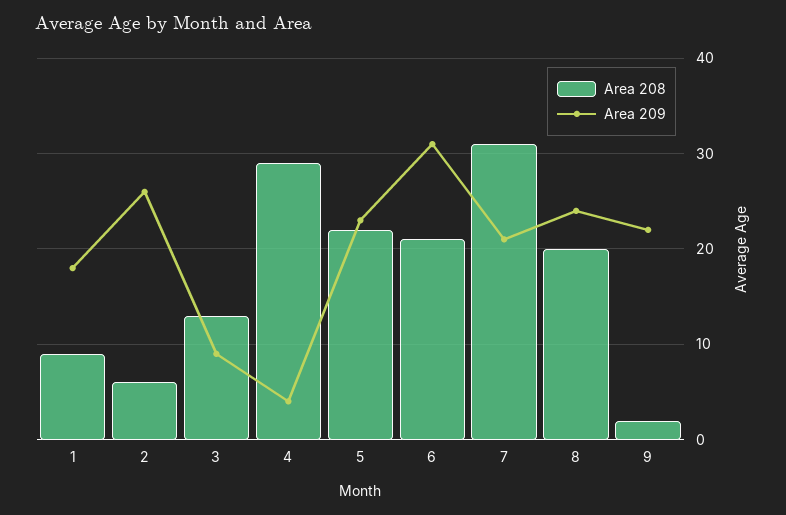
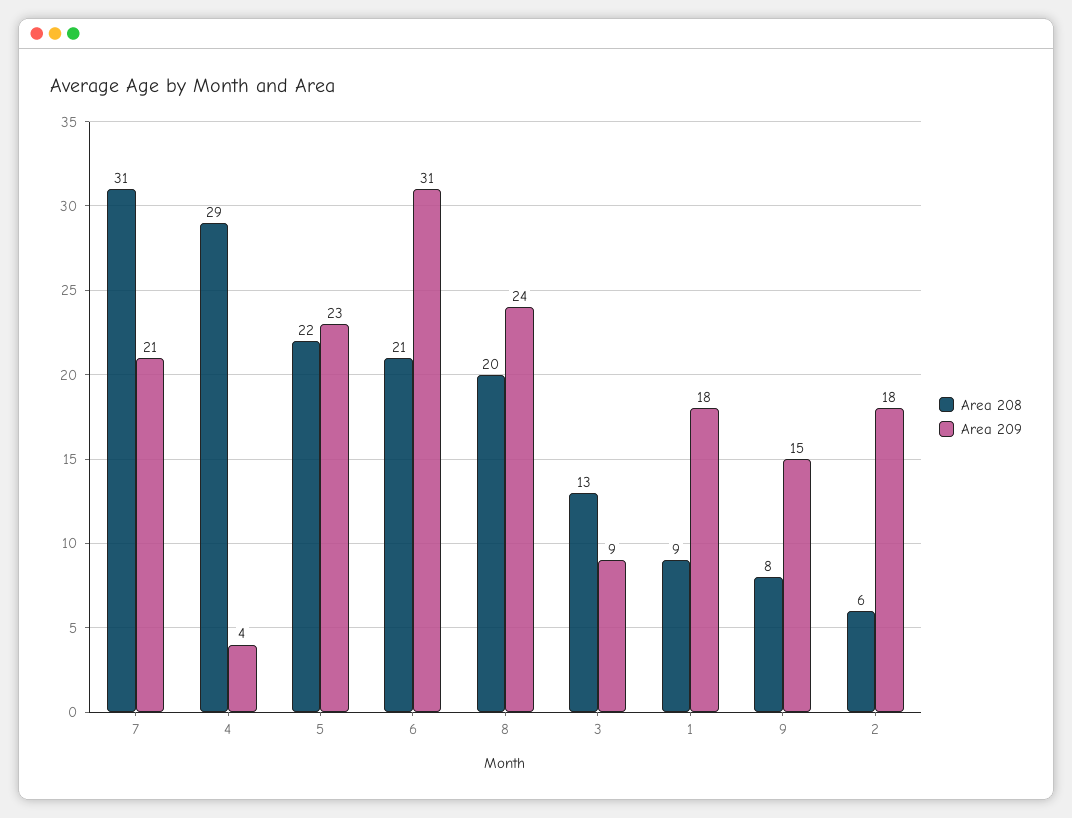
Area 209, 2: 26 -> 18
Area 208, 9: 2 -> 8
Area 209, 9: 22 -> 15

